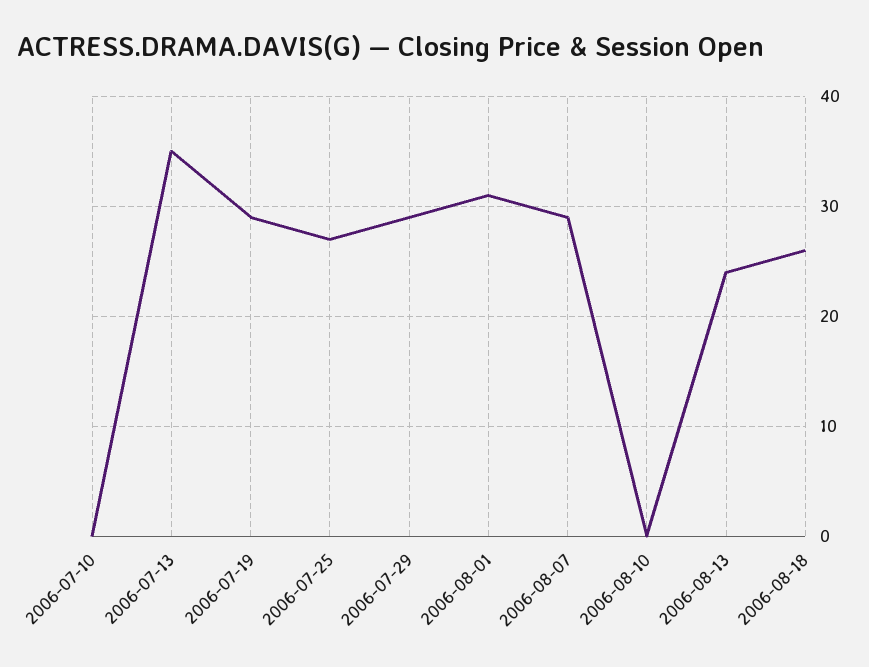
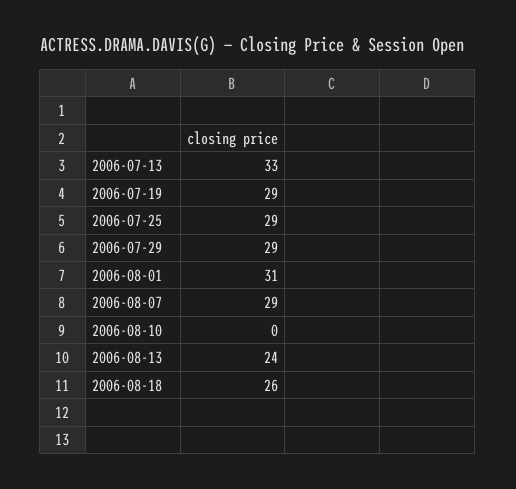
2006-07-10: 0 -> none
2006-07-13: 35 -> 33
2006-07-25: 27 -> 29

